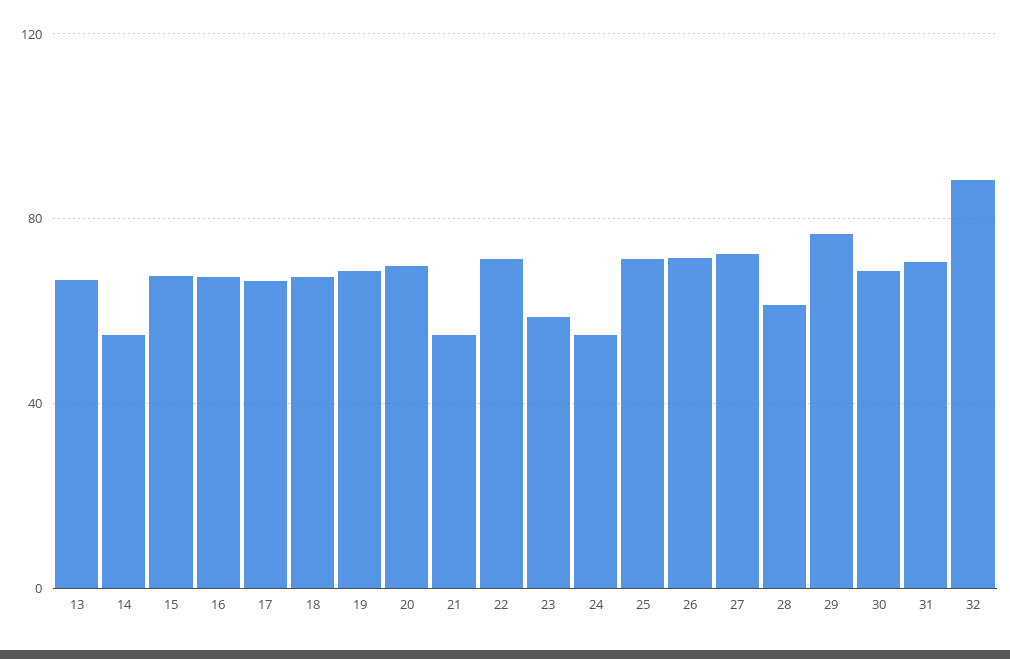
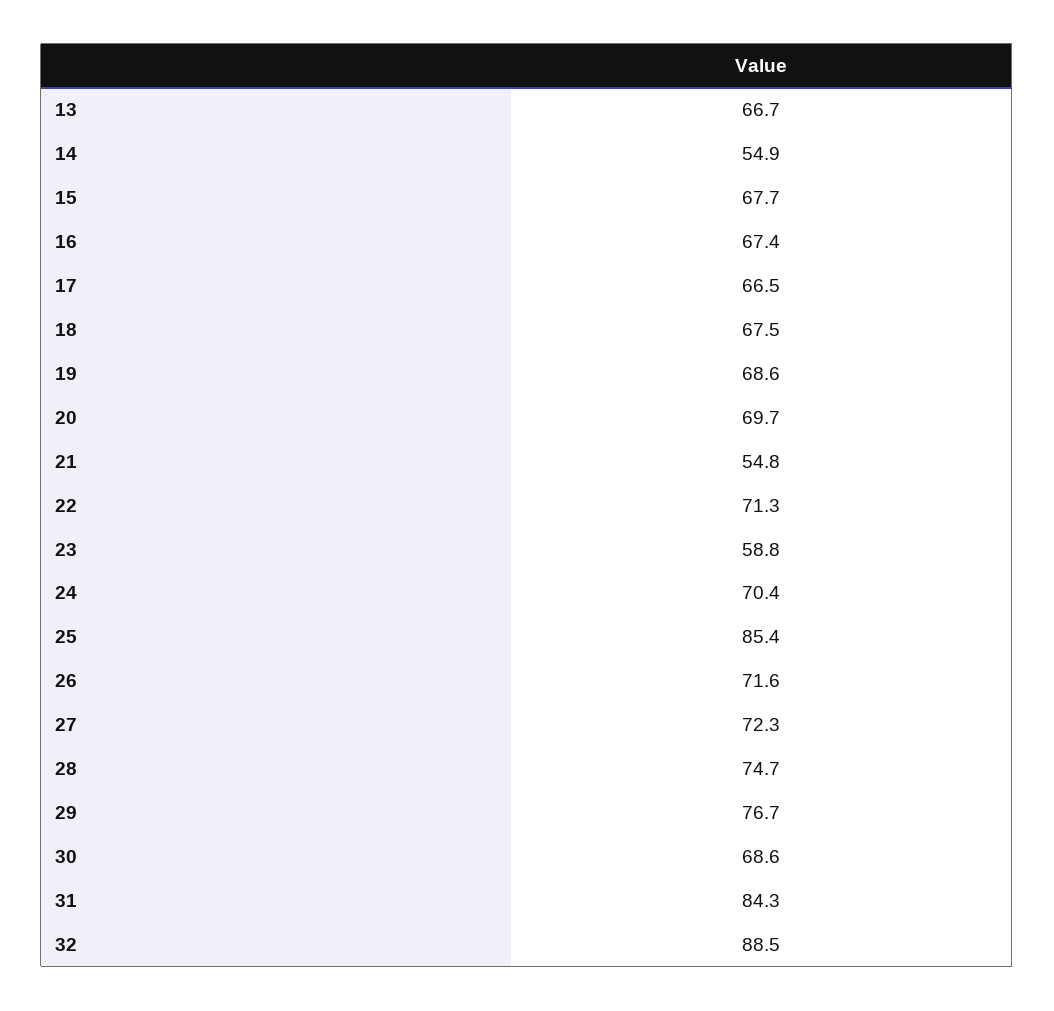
24: 55 -> 70.4
25: 70 -> 85.4
28: 60 -> 74.7
31: 70 -> 84.3

